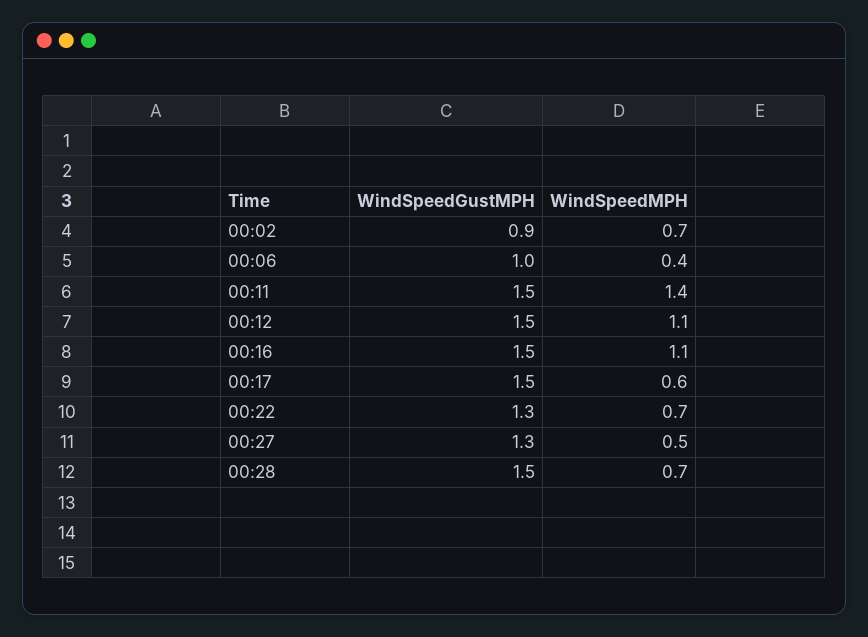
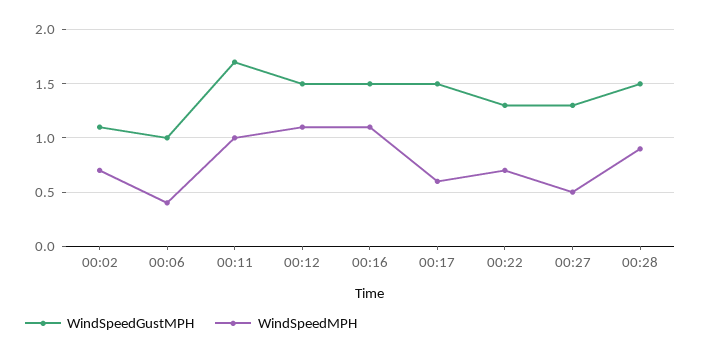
WindSpeedGustMPH, 00:02: 0.9 -> 1.1
WindSpeedGustMPH, 00:11: 1.5 -> 1.7
WindSpeedMPH, 00:11: 1.4 -> 1
WindSpeedMPH, 00:28: 0.7 -> 0.9

